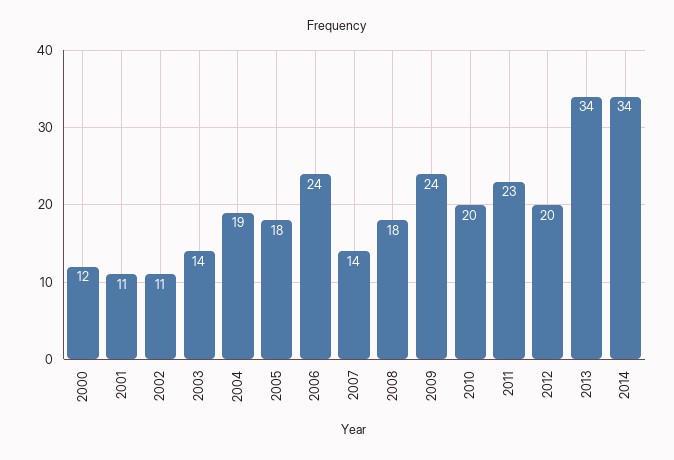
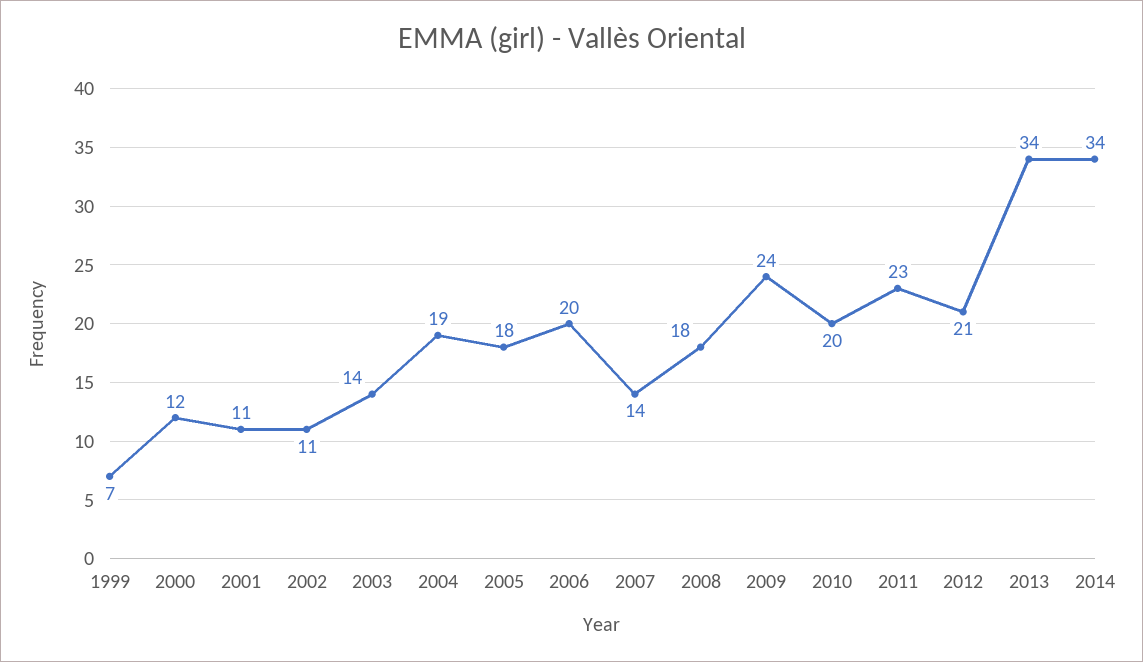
2006: 24 -> 20
2012: 20 -> 21
1999: none -> 7

